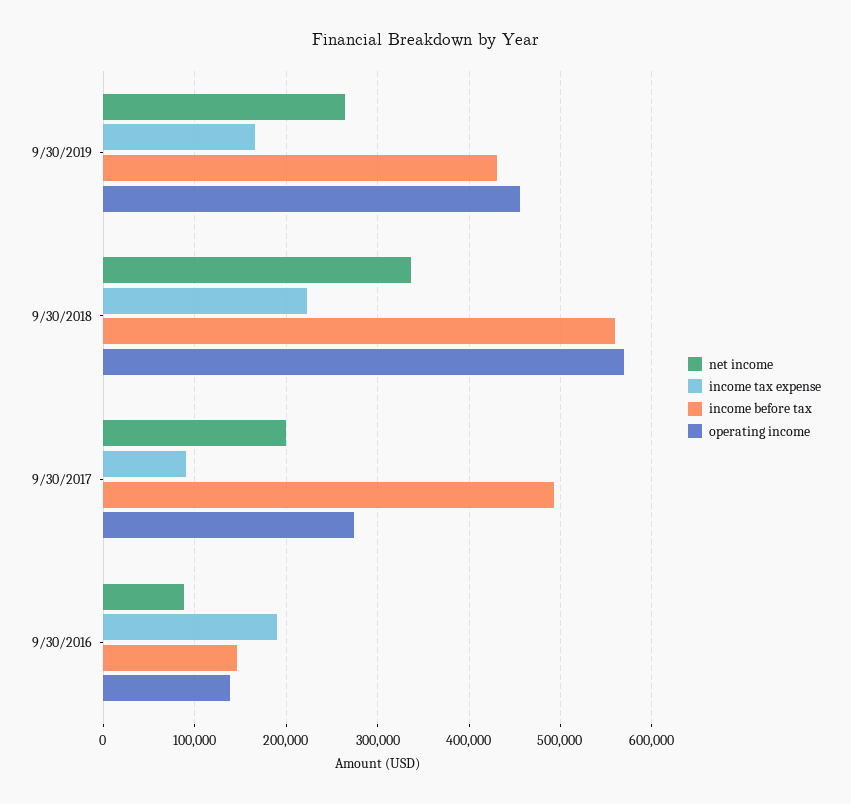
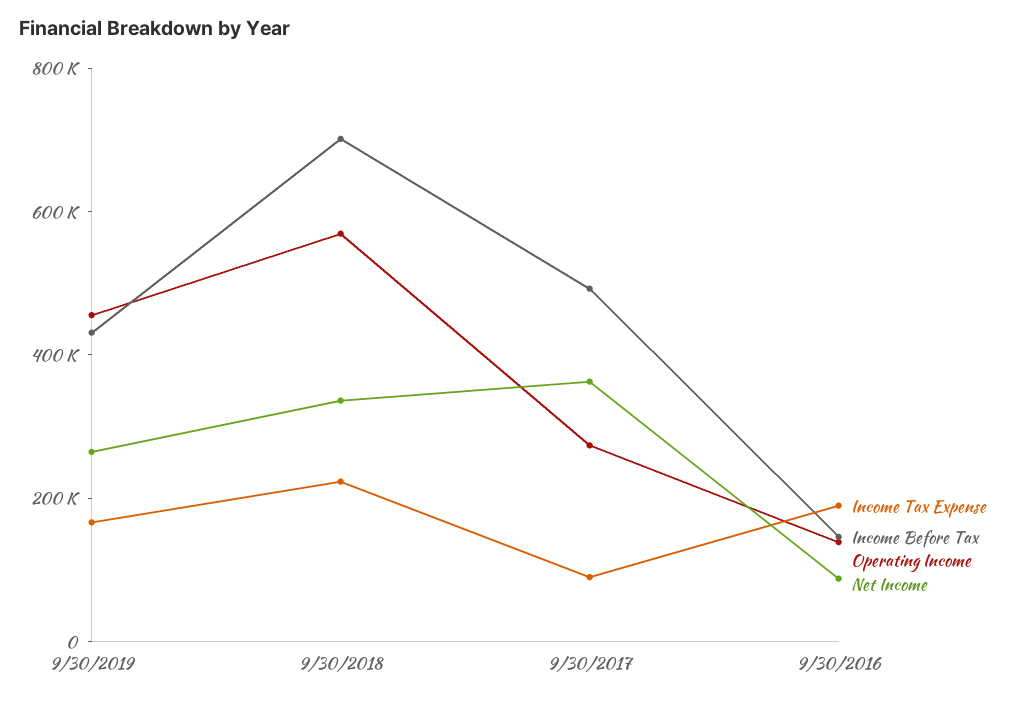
income before tax, 9/30/2018: 560000 -> 700000
net income, 9/30/2017: 200000 -> 350000

